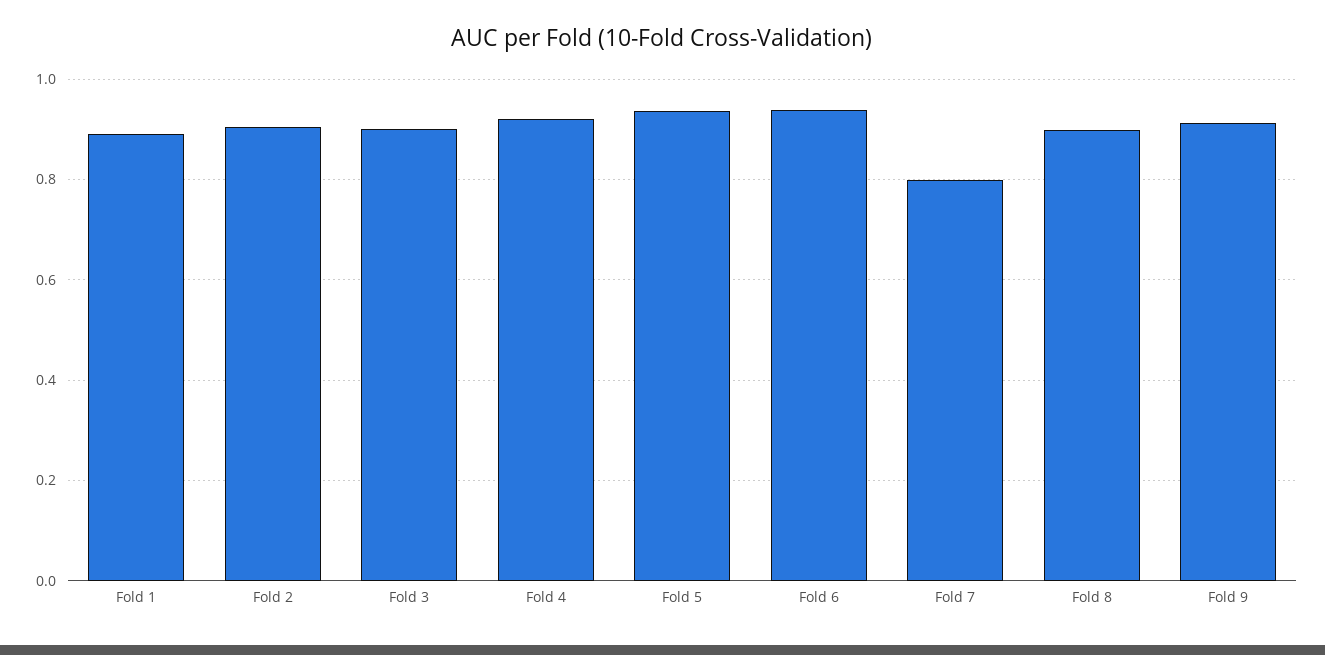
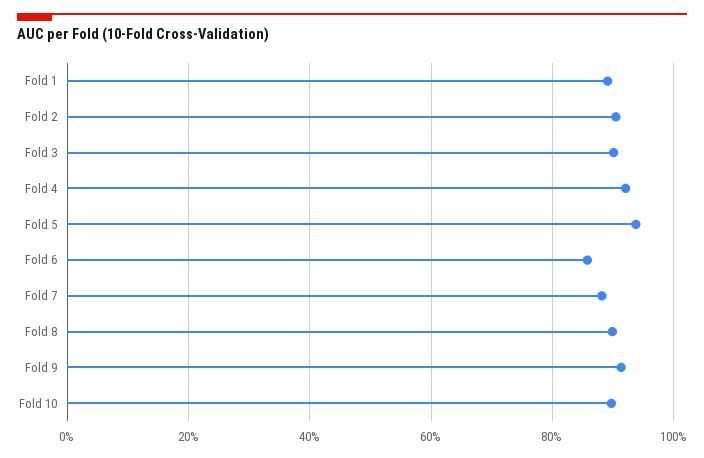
Fold 6: 0.94 -> 0.86
Fold 7: 0.8 -> 0.88
Fold 10: none -> 0.9

